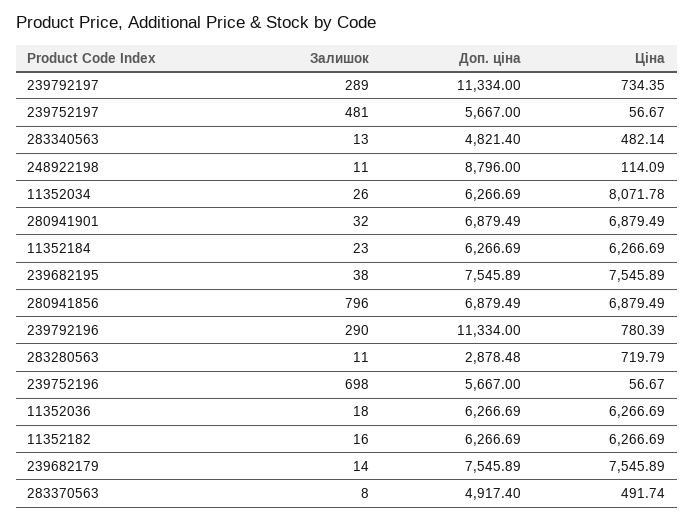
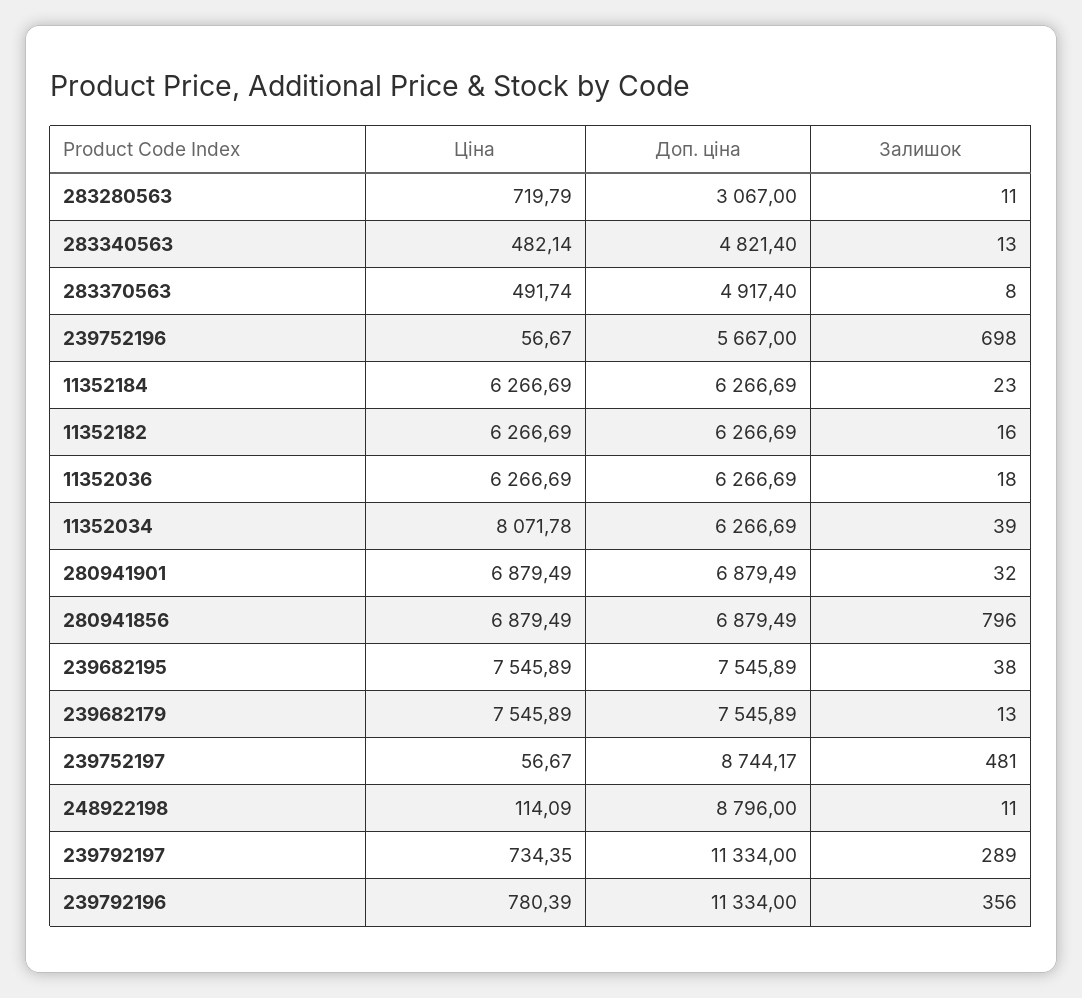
Доп. ціна, 239752197: 5667 -> 8744.17
Залишок, 11352034: 26 -> 39
Залишок, 239792196: 290 -> 356
Доп. ціна, 283280563: 2878.48 -> 3067
Залишок, 239682179: 14 -> 13

